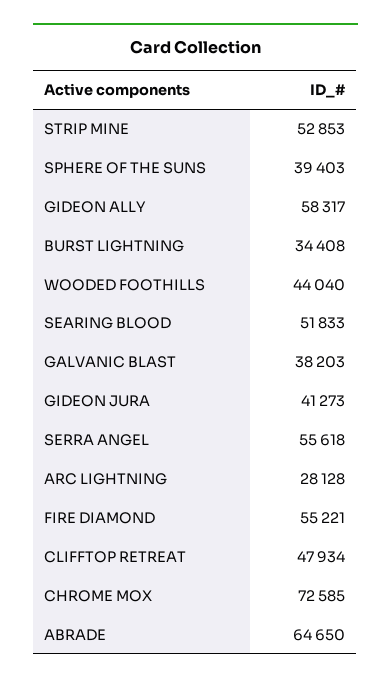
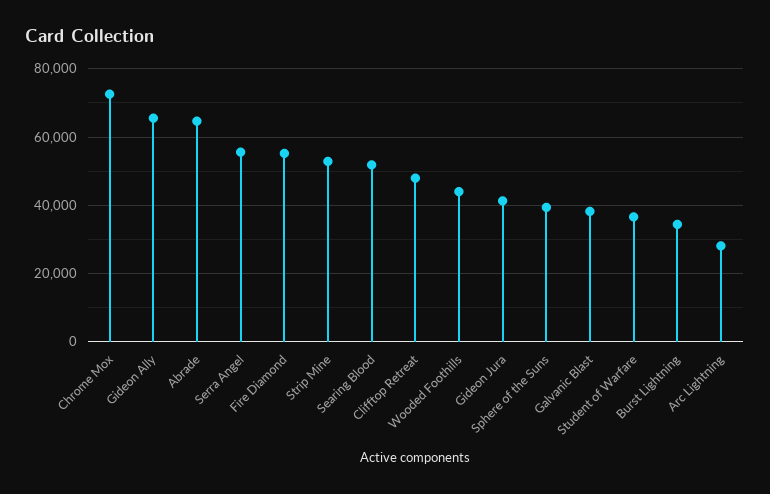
GIDEON ALLY: 58317 -> 66000
Student of Warfare: none -> 36000

